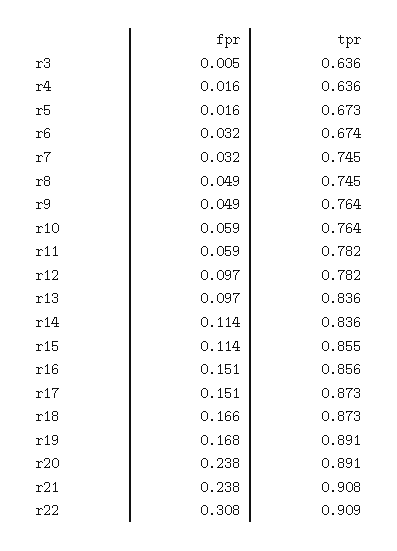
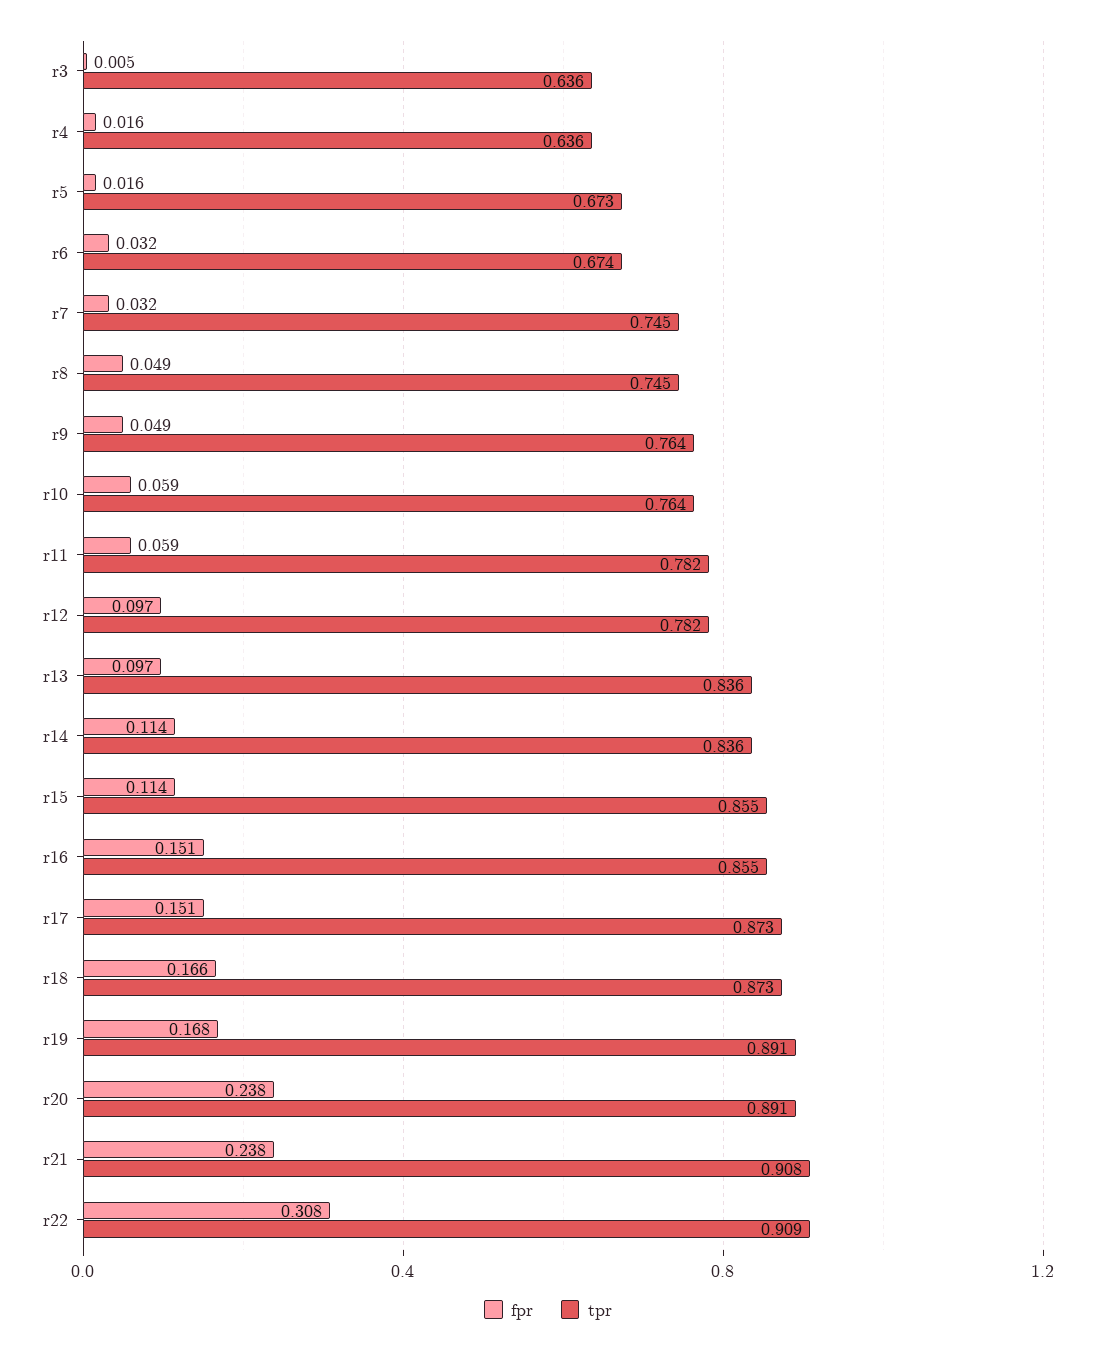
tpr, r16: 0.856 -> 0.855

